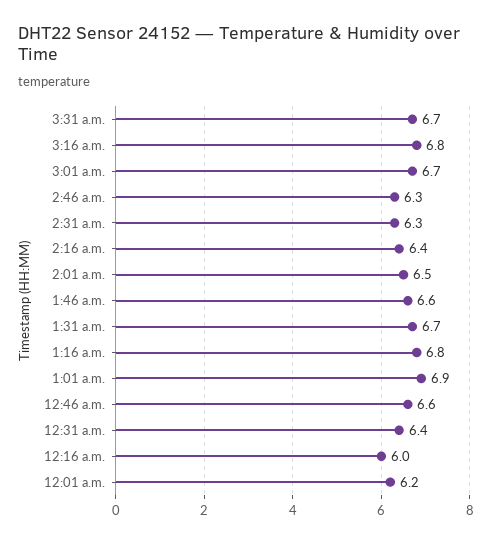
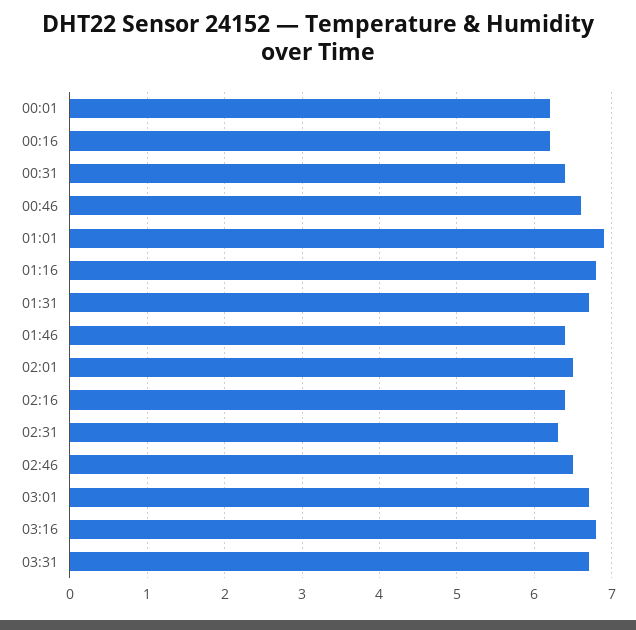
2:46 a.m.: 6.3 -> 6.5
1:46 a.m.: 6.6 -> 6.4
12:16 a.m.: 6 -> 6.2

